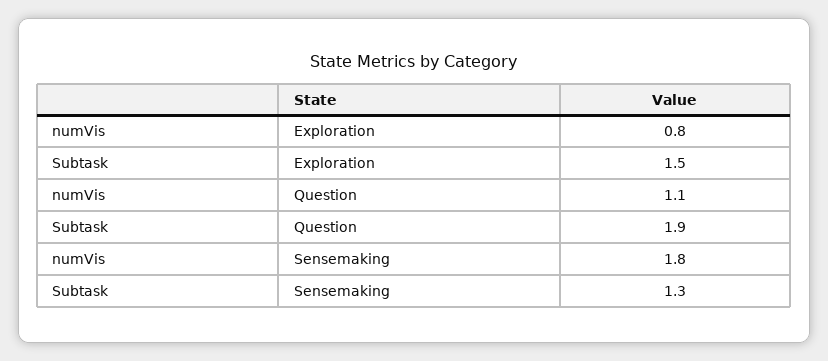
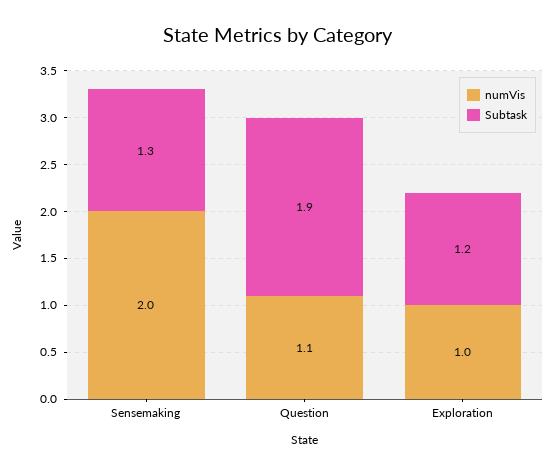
numVis, Exploration: 0.8 -> 1
Subtask, Exploration: 1.5 -> 1.2
numVis, Sensemaking: 1.8 -> 2

